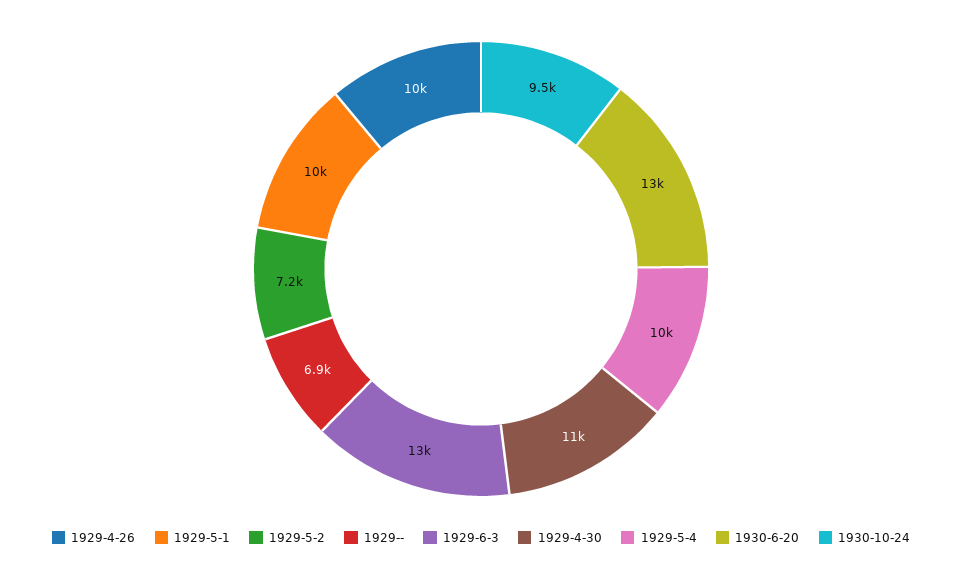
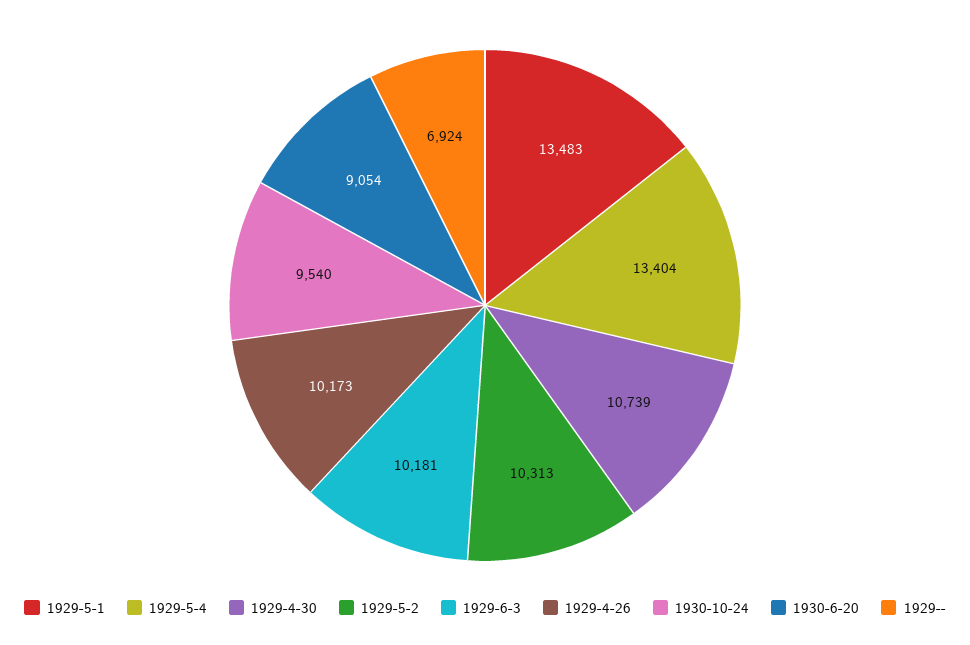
1929-5-1: 10000 -> 13483
1929-5-2: 7200 -> 10313
1929-6-3: 13000 -> 10181
1929-5-4: 10000 -> 13404
1930-6-20: 13000 -> 9054

